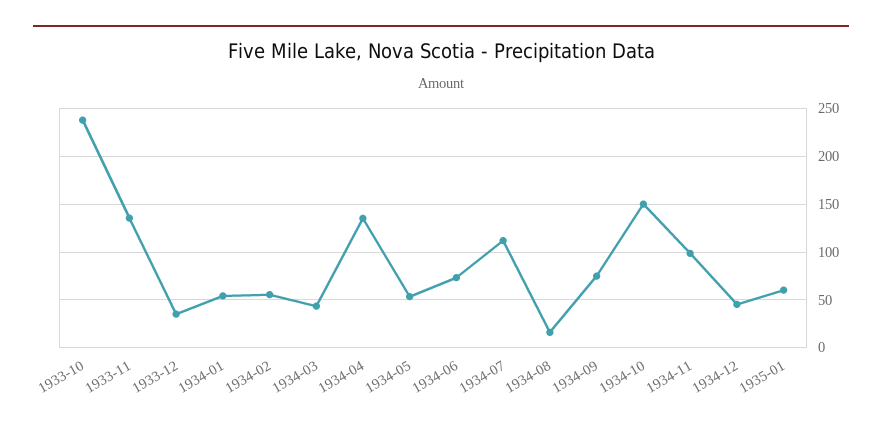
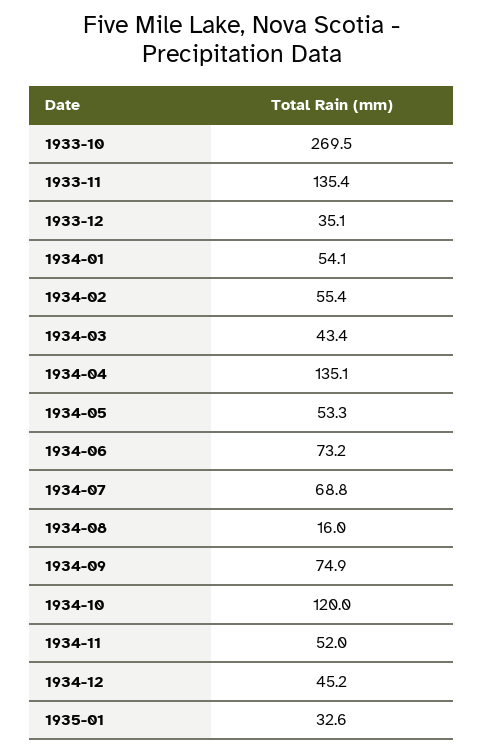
1933-10: 240 -> 269.5
1934-07: 110 -> 68.8
1934-10: 150 -> 120
1934-11: 100 -> 52
1935-01: 60 -> 32.6

